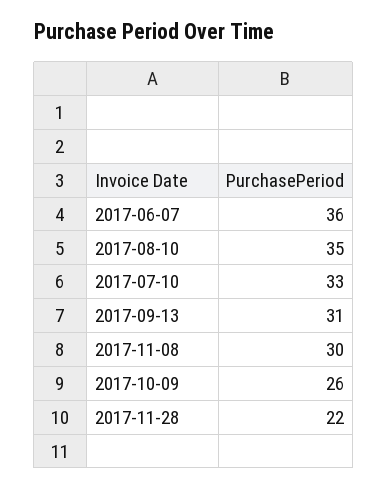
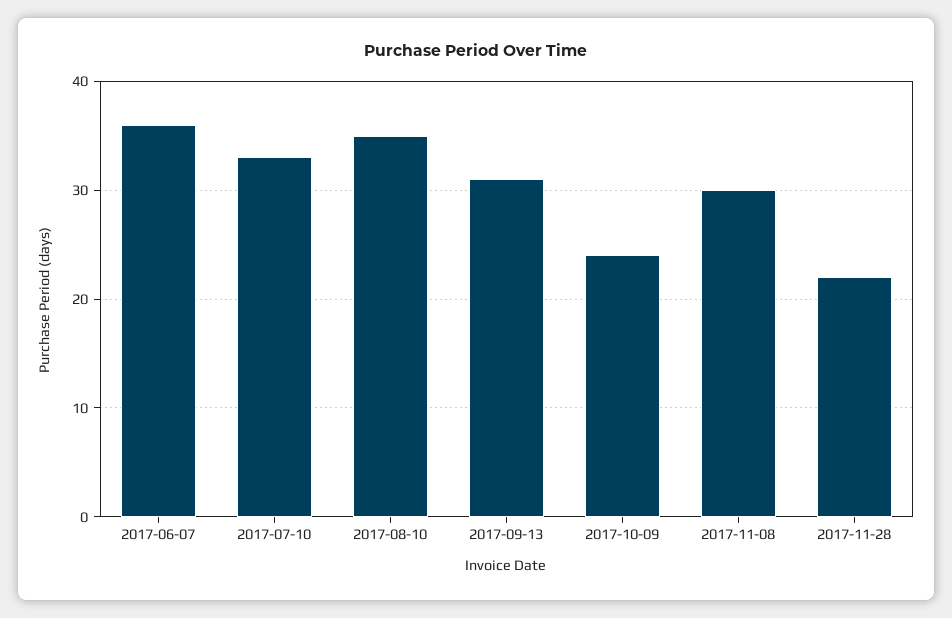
2017-10-09: 26 -> 24

